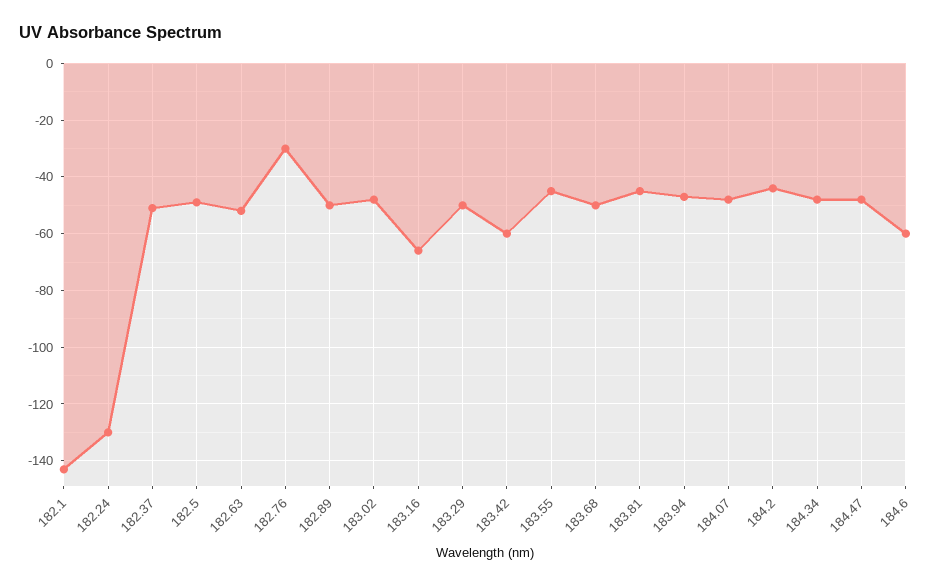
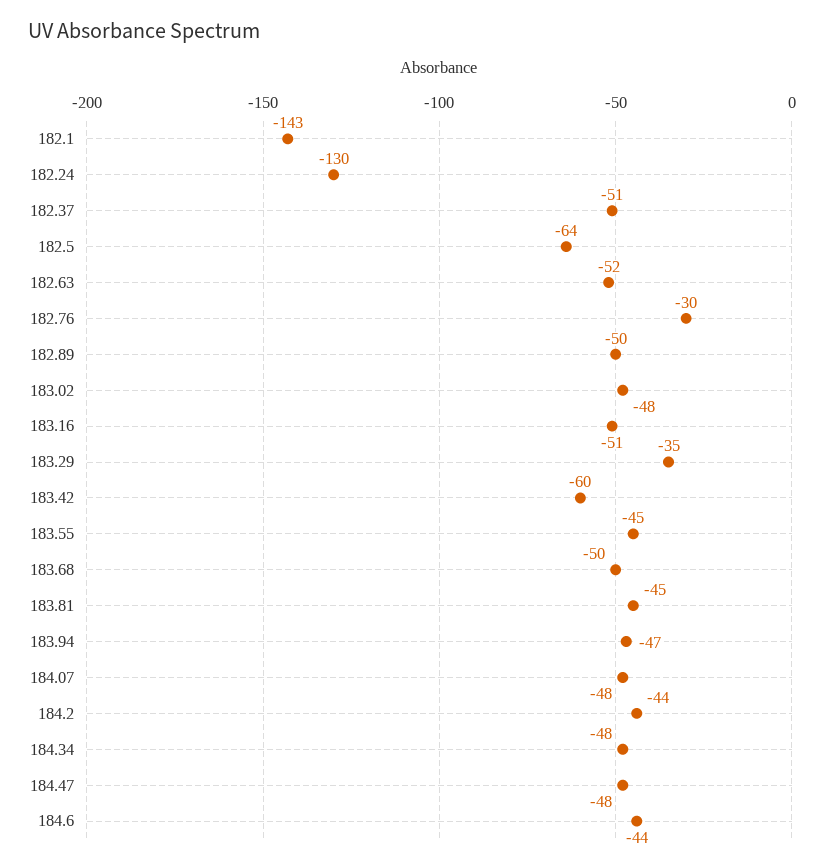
182.5: -50 -> -64
183.16: -65 -> -51
183.29: -50 -> -35
184.6: -60 -> -44

